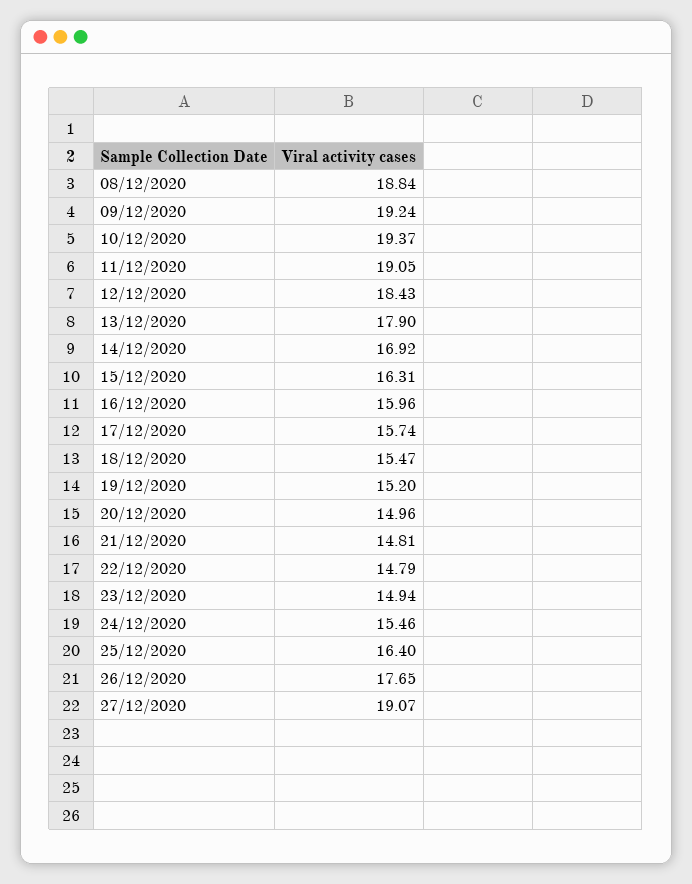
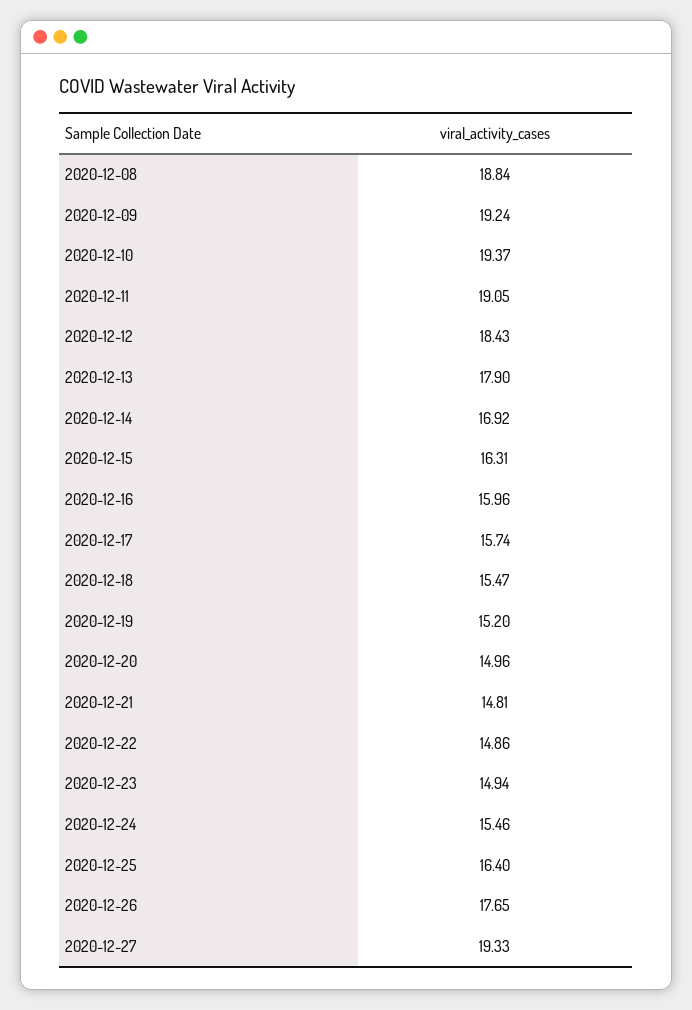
22/12/2020: 14.79 -> 14.86
27/12/2020: 19.07 -> 19.33

